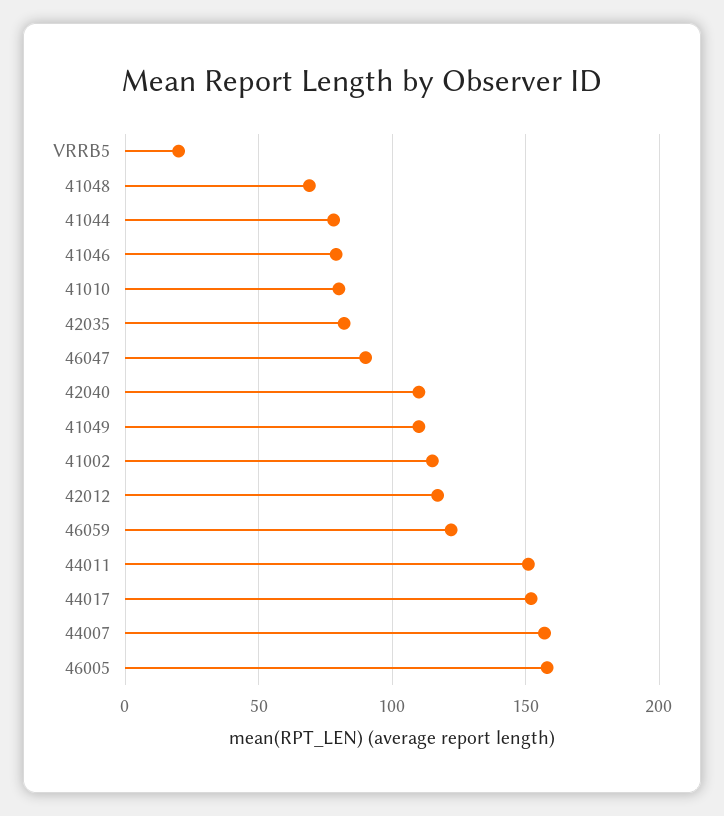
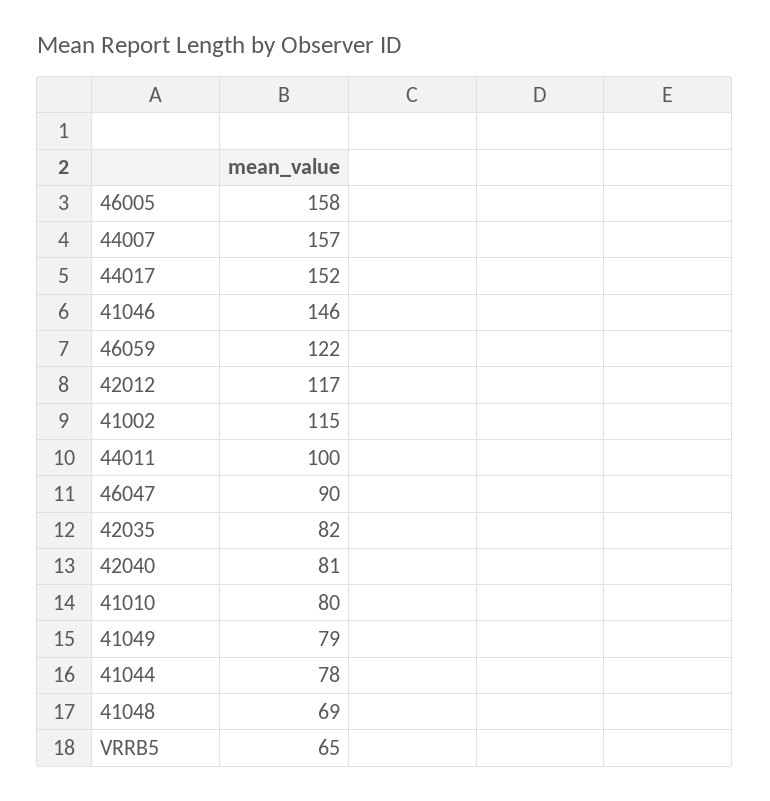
VRRB5: 20 -> 65
41046: 80 -> 146
42040: 110 -> 81
41049: 110 -> 79
44011: 150 -> 100

